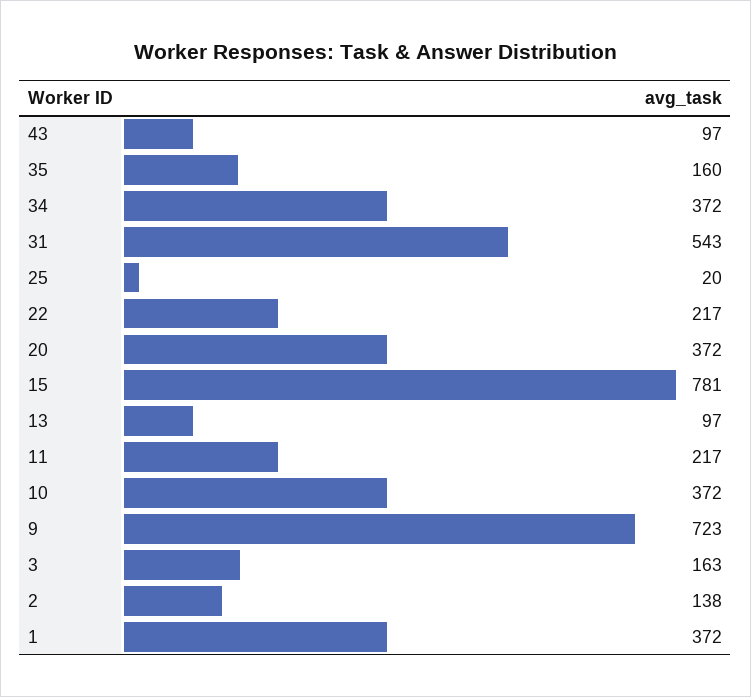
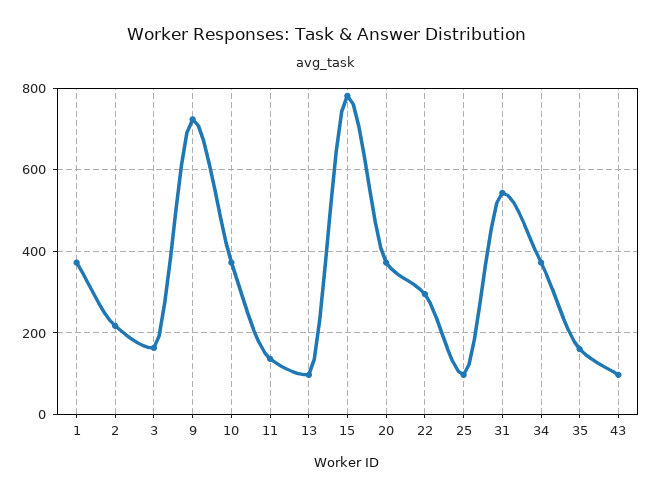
25: 20 -> 100
22: 217 -> 300
11: 217 -> 140
2: 138 -> 220

